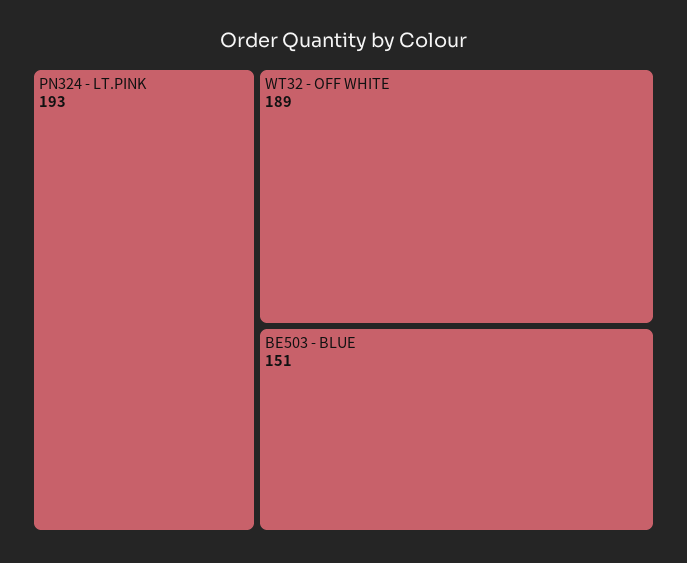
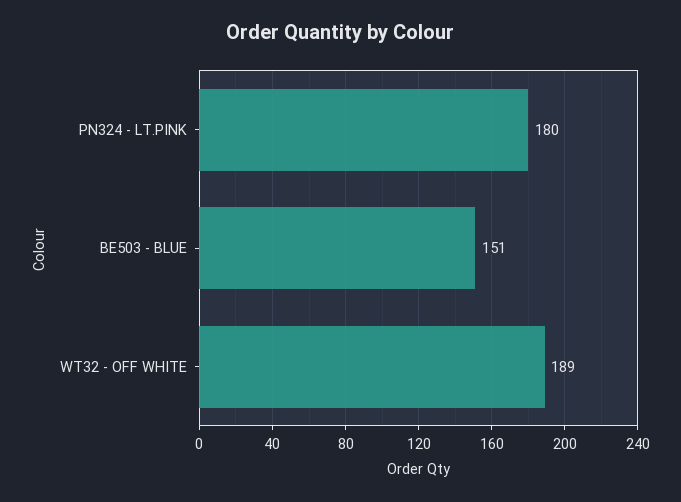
PN324 - LT.PINK: 193 -> 180

